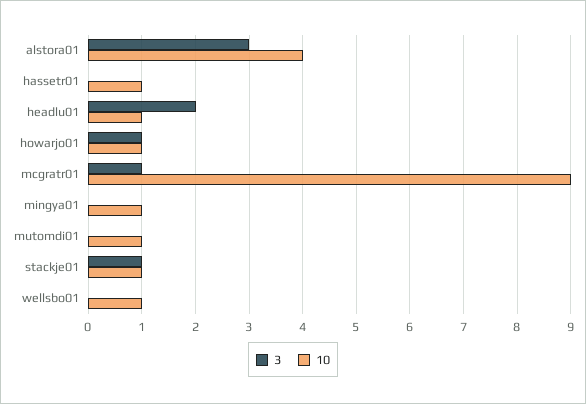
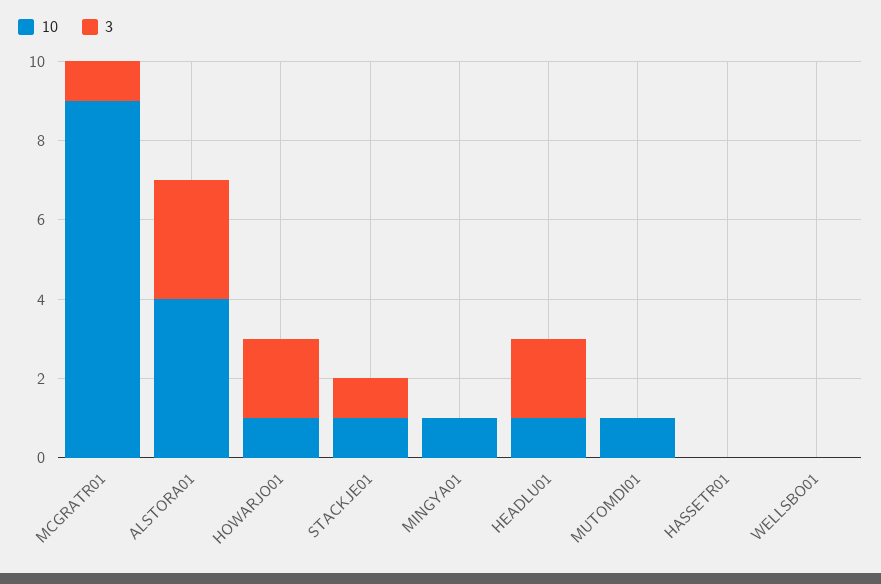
10, hassetr01: 1 -> 0
3, howarjo01: 1 -> 2
10, wellsbo01: 1 -> 0

